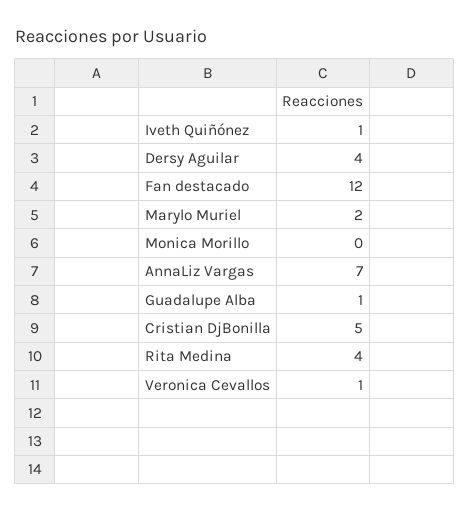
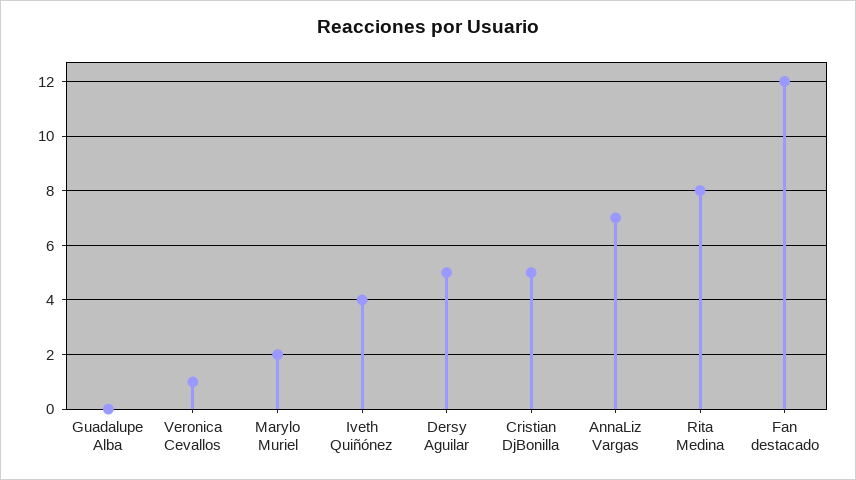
Iveth Quiñónez: 1 -> 4
Dersy Aguilar: 4 -> 5
Monica Morillo: 0 -> none
Guadalupe Alba: 1 -> 0
Rita Medina: 4 -> 8

